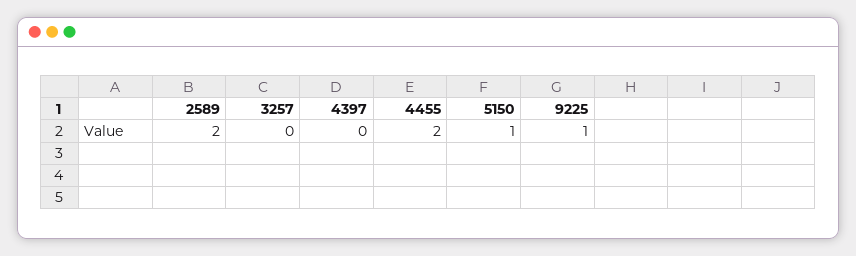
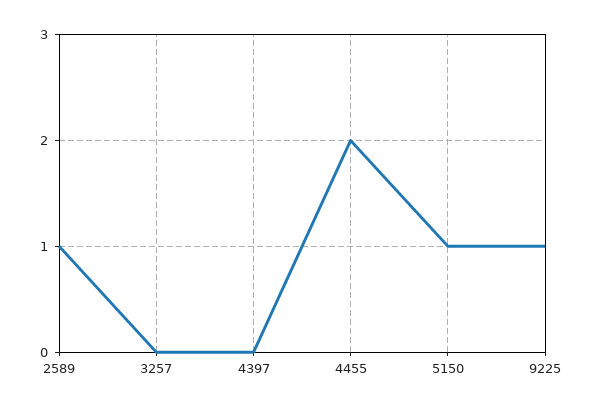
2589: 2 -> 1

